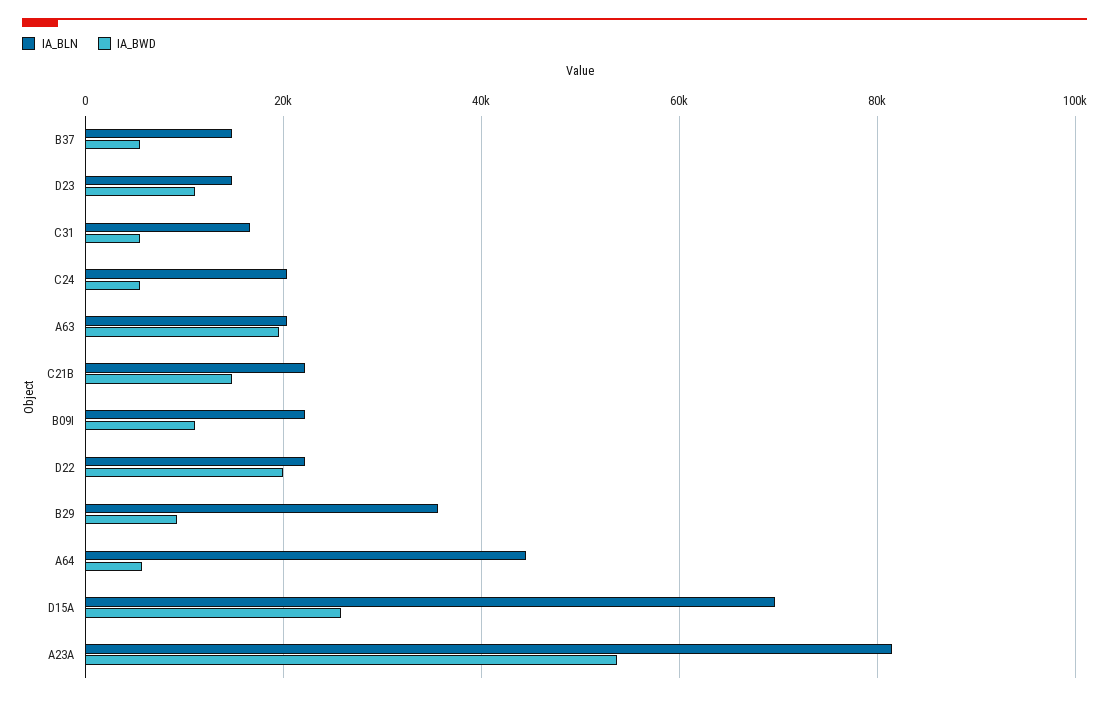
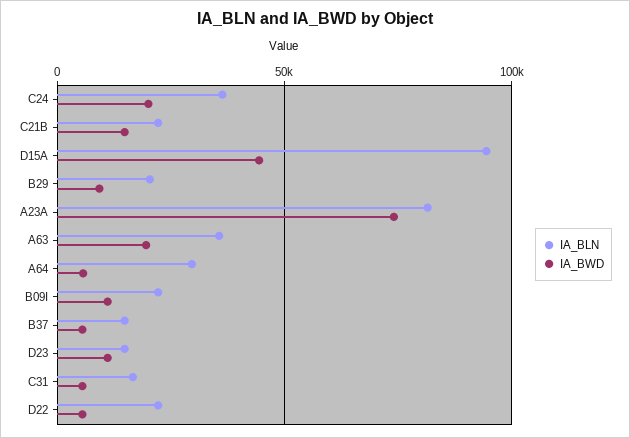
IA_BLN, C24: 20000 -> 35000
IA_BWD, C24: 6000 -> 20000
IA_BLN, A63: 20000 -> 35000
IA_BWD, D22: 20000 -> 5000
IA_BLN, B29: 36000 -> 20000
IA_BLN, A64: 44000 -> 30000
IA_BLN, D15A: 70000 -> 95000
IA_BWD, D15A: 26000 -> 45000
IA_BWD, A23A: 54000 -> 75000

